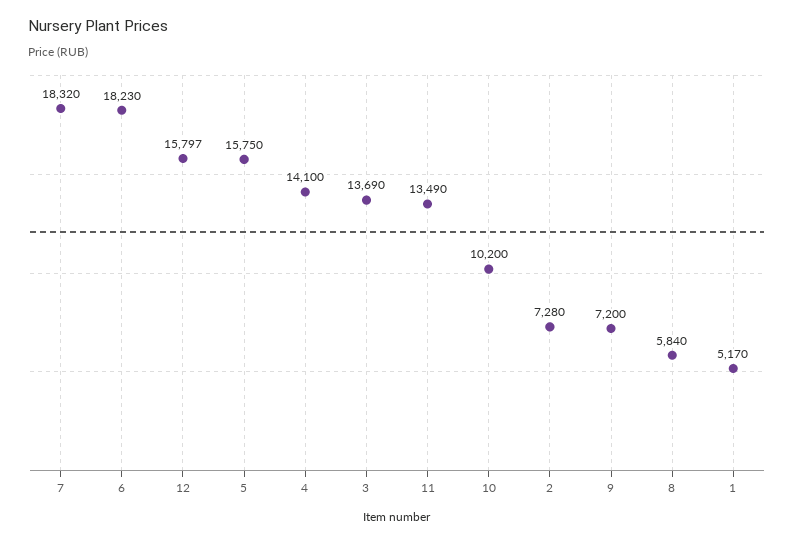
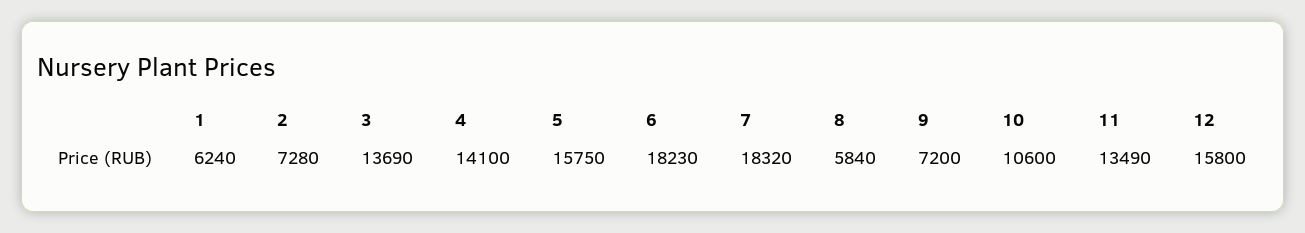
12: 15797 -> 15800
10: 10200 -> 10600
1: 5170 -> 6240

